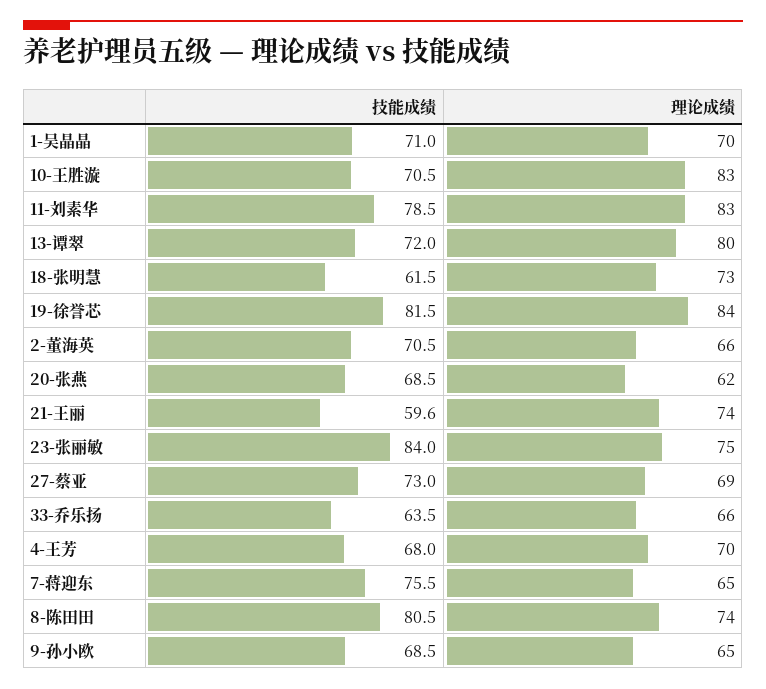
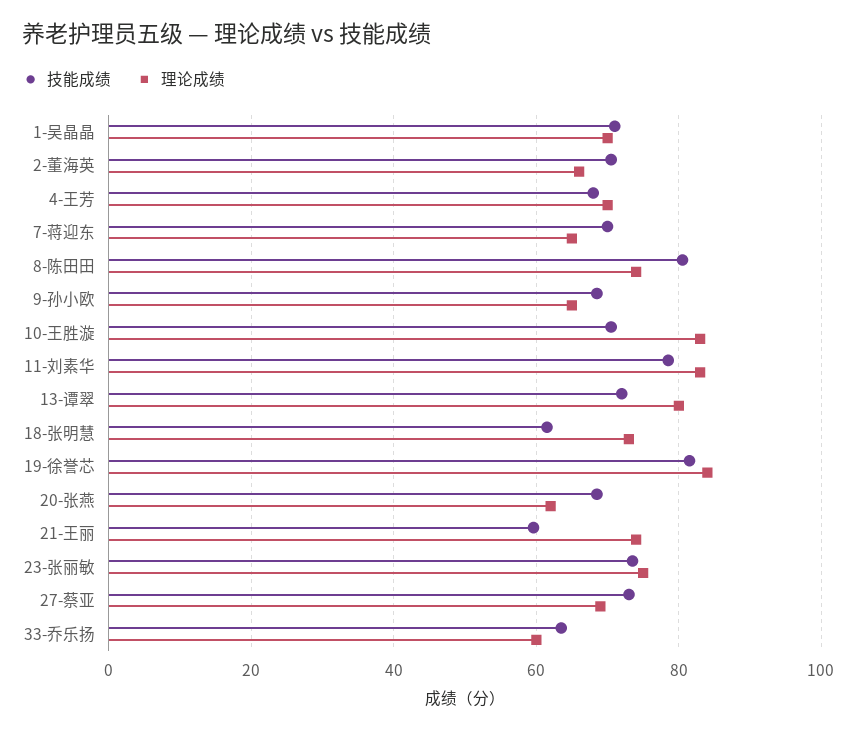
技能成绩, 23-张丽敏: 84 -> 74
理论成绩, 33-乔乐扬: 66 -> 60
技能成绩, 7-蒋迎东: 75.5 -> 70

